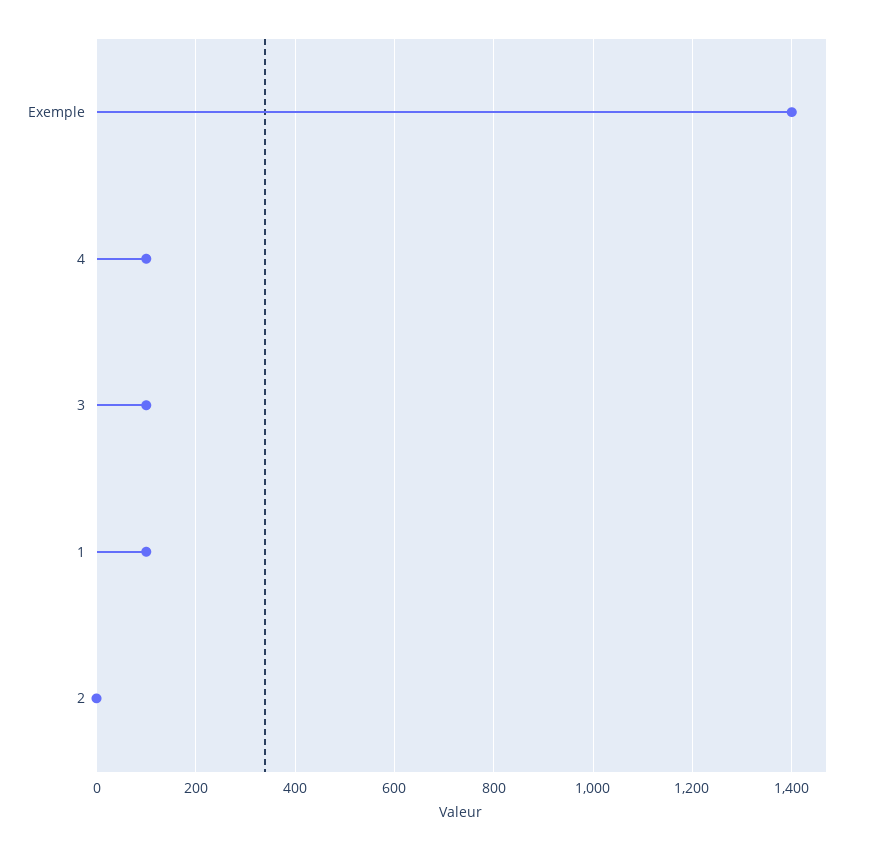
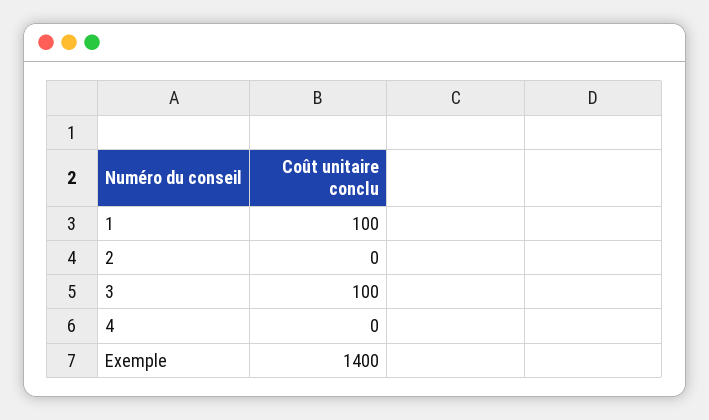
4: 100 -> 0

